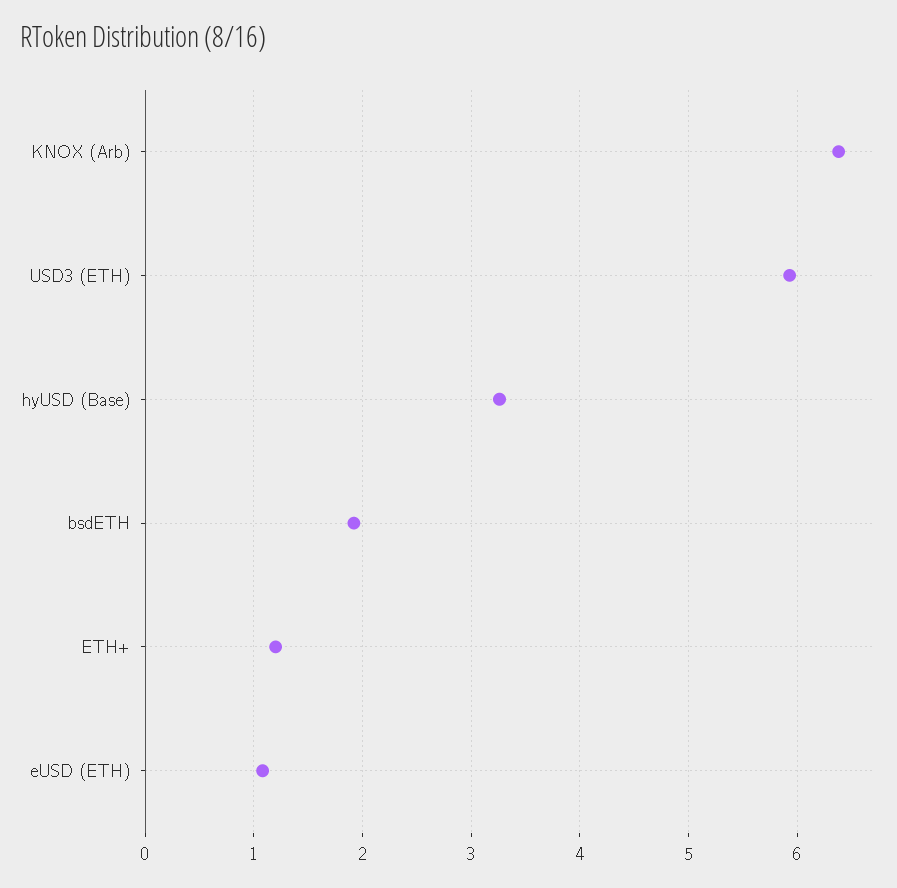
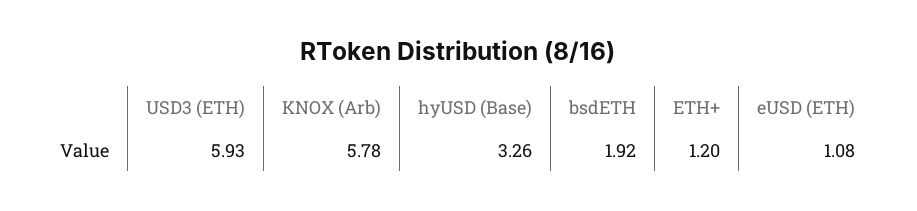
KNOX (Arb): 6.4 -> 5.78

